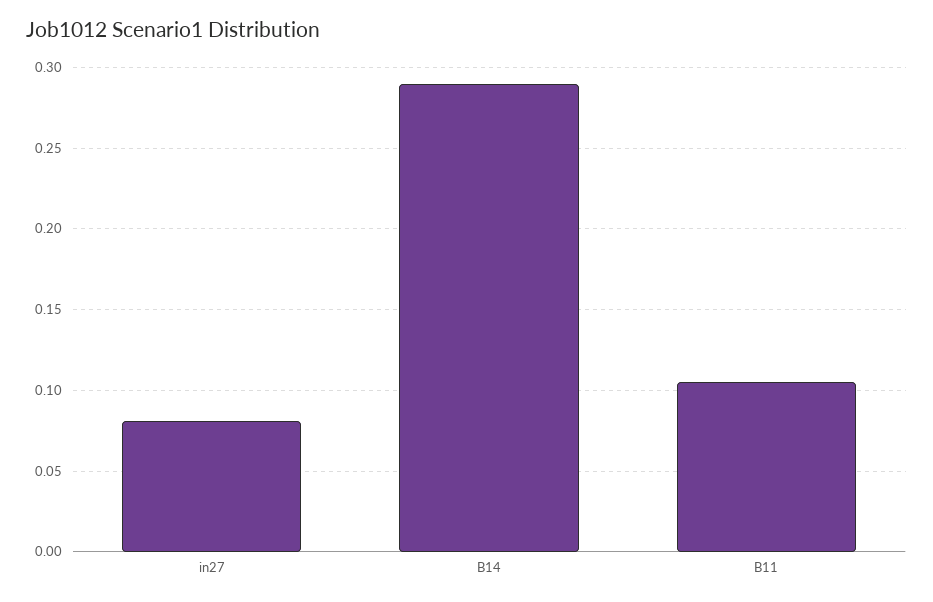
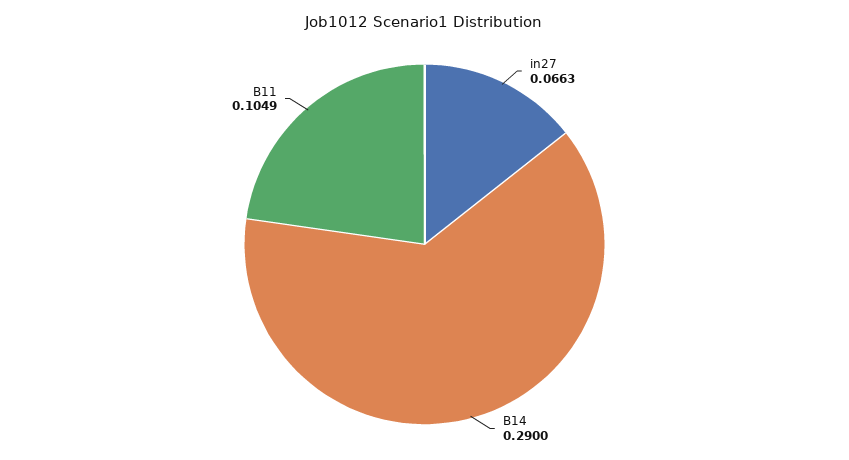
in27: 0.08 -> 0.0663

